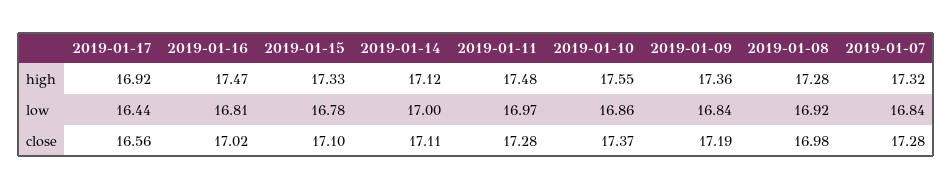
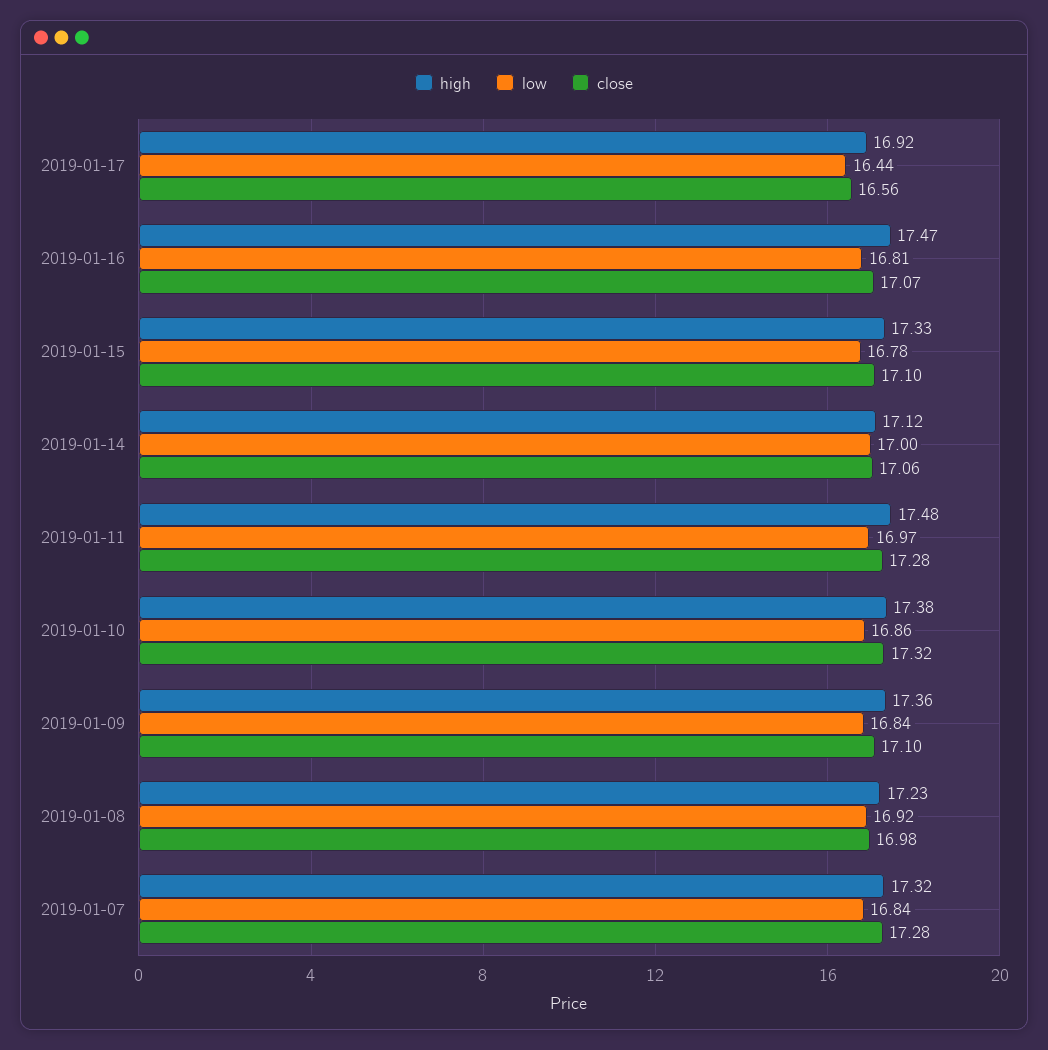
high, 2019-01-10: 17.55 -> 17.38
high, 2019-01-08: 17.28 -> 17.23
close, 2019-01-16: 17.02 -> 17.07
close, 2019-01-14: 17.11 -> 17.06
close, 2019-01-10: 17.37 -> 17.32
close, 2019-01-09: 17.19 -> 17.1

